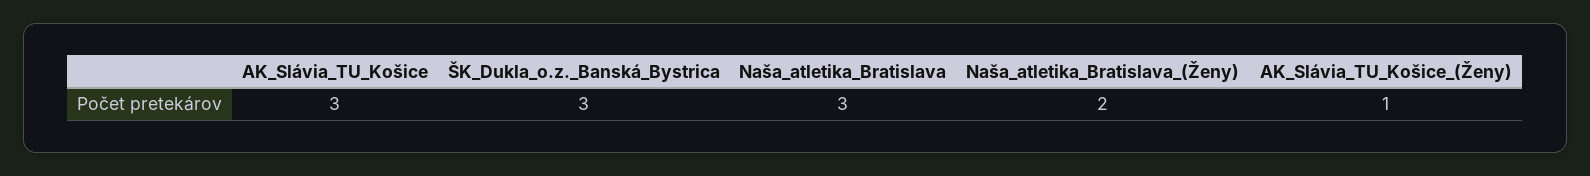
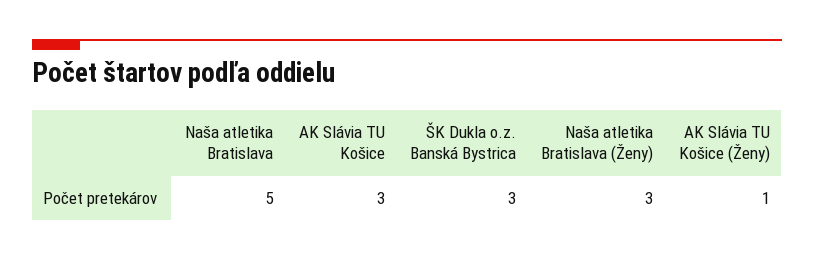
Naša_atletika_Bratislava: 3 -> 5
Naša_atletika_Bratislava_(Ženy): 2 -> 3

